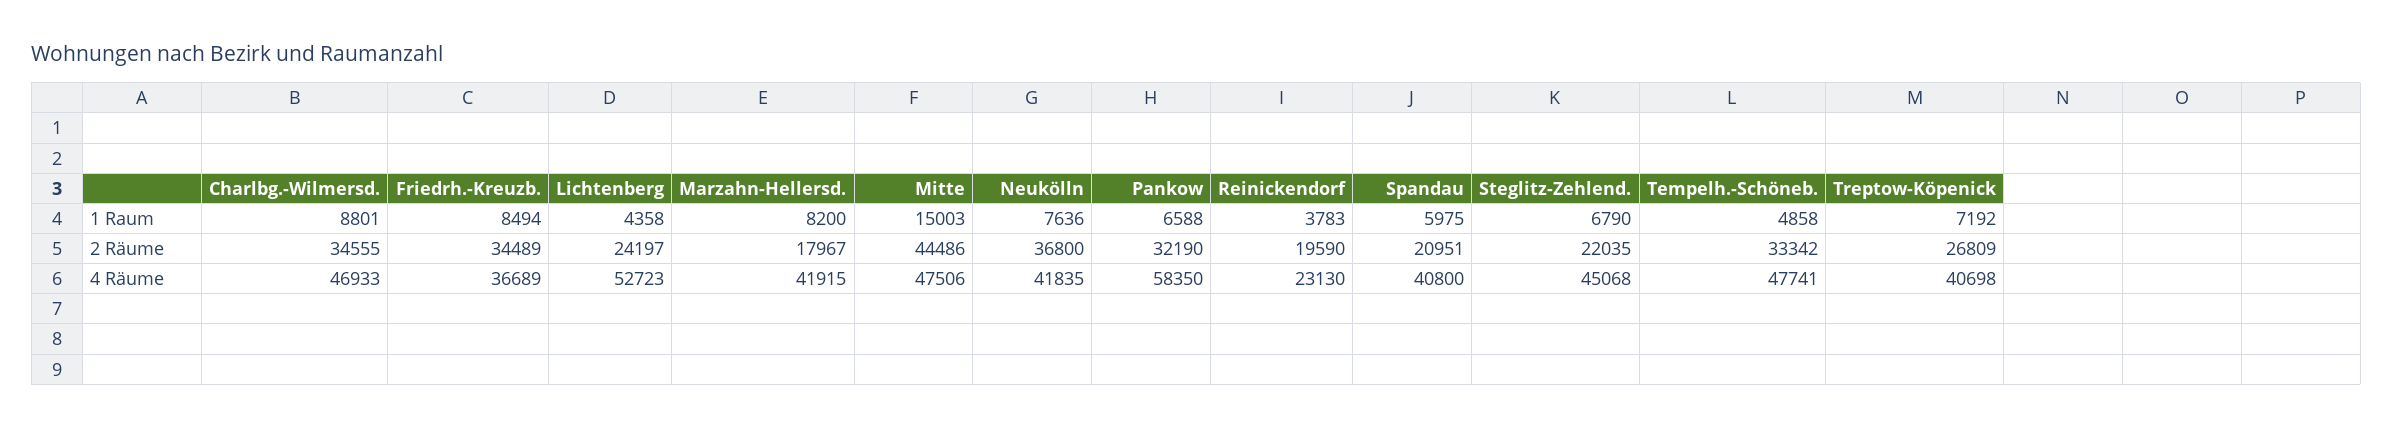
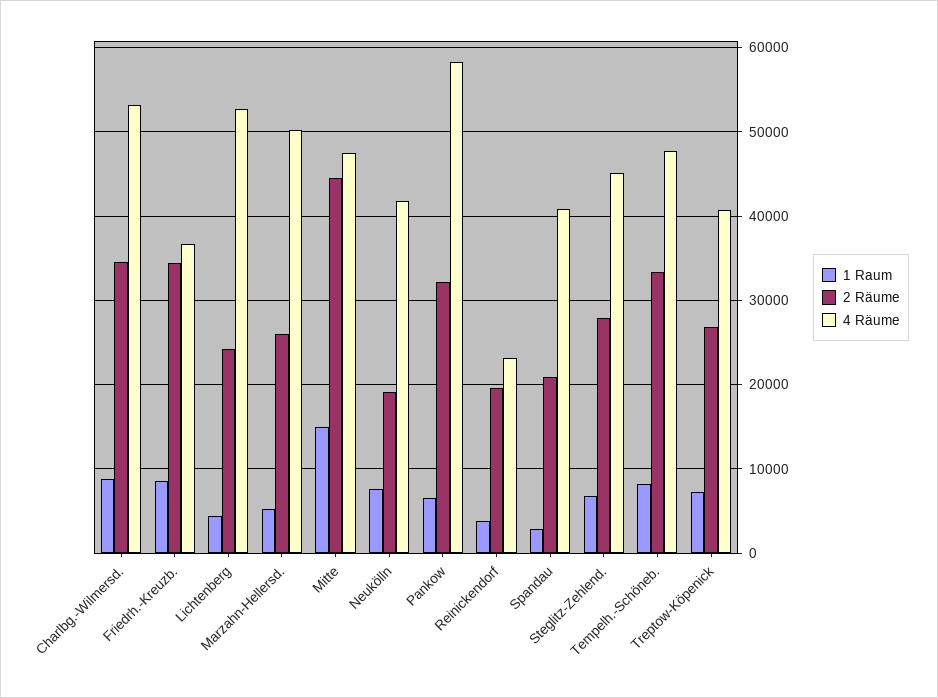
1 Raum, Marzahn-Hellersd.: 8200 -> 5000
1 Raum, Spandau: 5975 -> 3000
1 Raum, Tempelh.-Schöneb.: 4858 -> 8000
2 Räume, Marzahn-Hellersd.: 17967 -> 26000
2 Räume, Neukölln: 36800 -> 19000
2 Räume, Steglitz-Zehlend.: 22035 -> 28000
4 Räume, Charlbg.-Wilmersd.: 46933 -> 53000
4 Räume, Marzahn-Hellersd.: 41915 -> 50000

